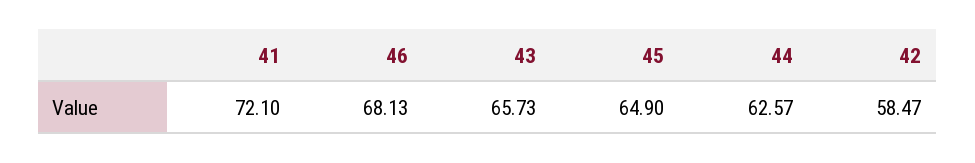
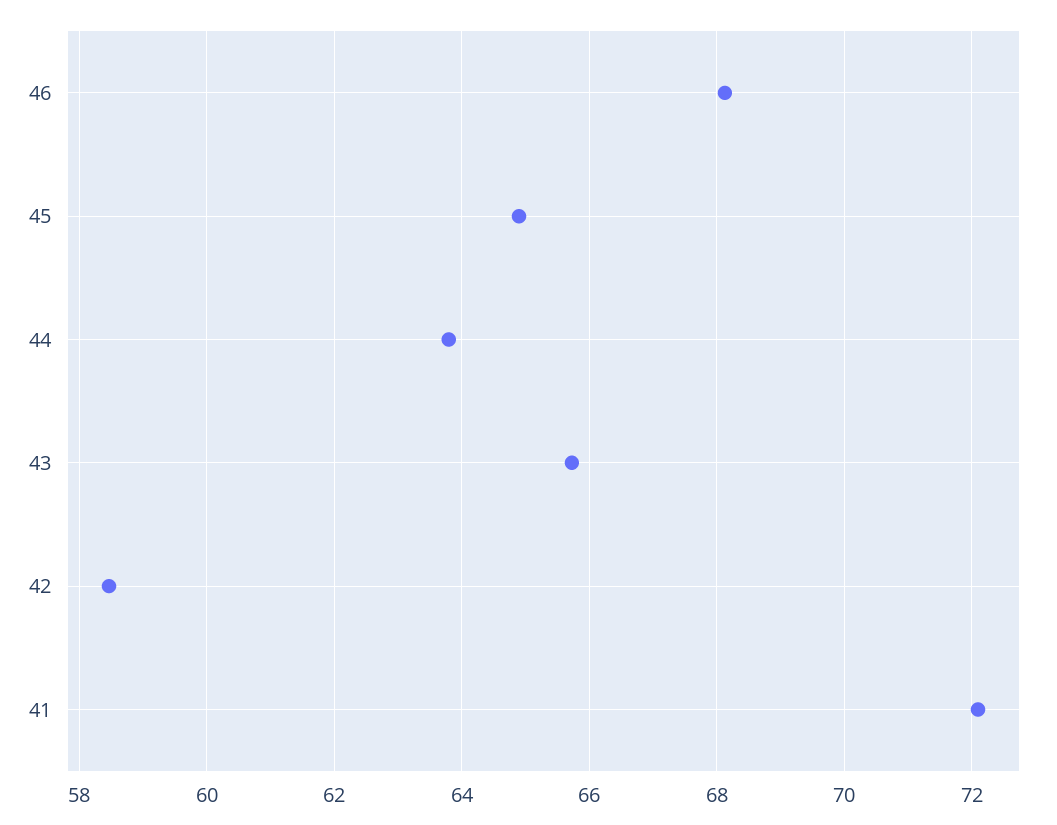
44: 62.57 -> 63.8

